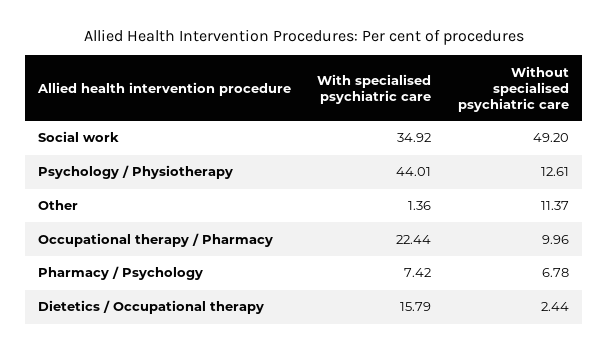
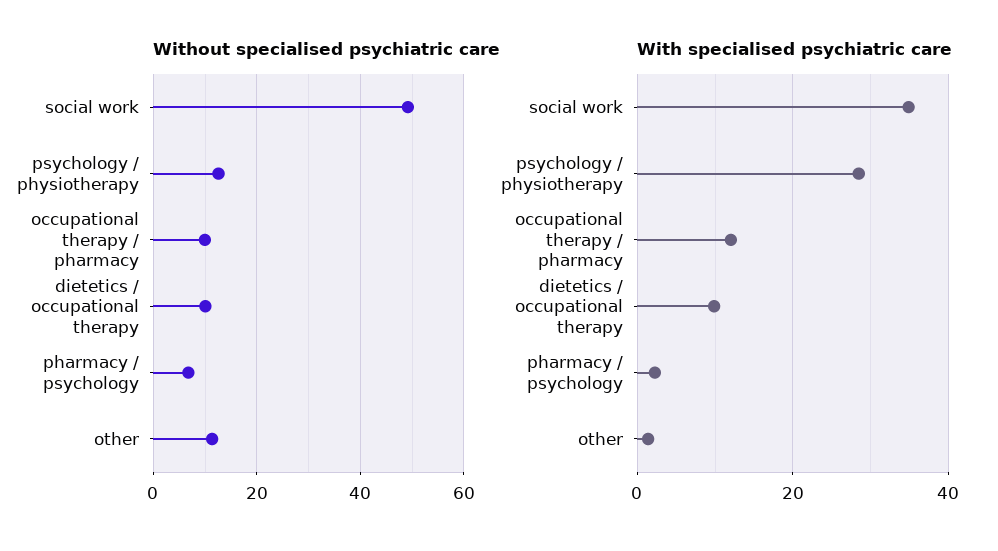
With specialised psychiatric care, Psychology / Physiotherapy: 44.01 -> 28
With specialised psychiatric care, Occupational therapy / Pharmacy: 22.44 -> 12
With specialised psychiatric care, Pharmacy / Psychology: 7.42 -> 2
With specialised psychiatric care, Dietetics / Occupational therapy: 15.79 -> 10
Without specialised psychiatric care, Dietetics / Occupational therapy: 2.44 -> 10

